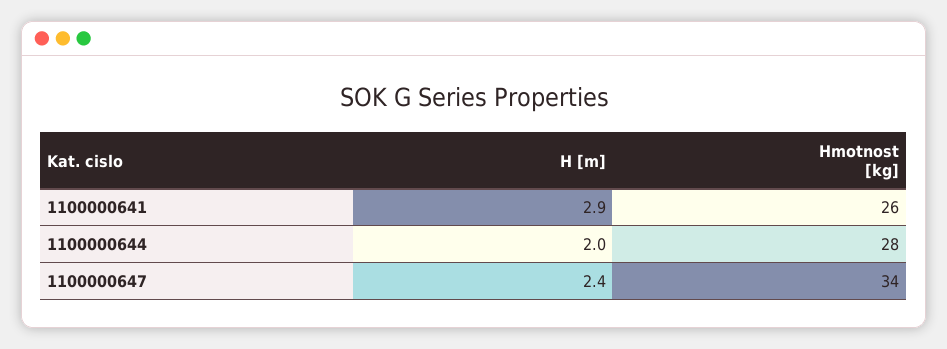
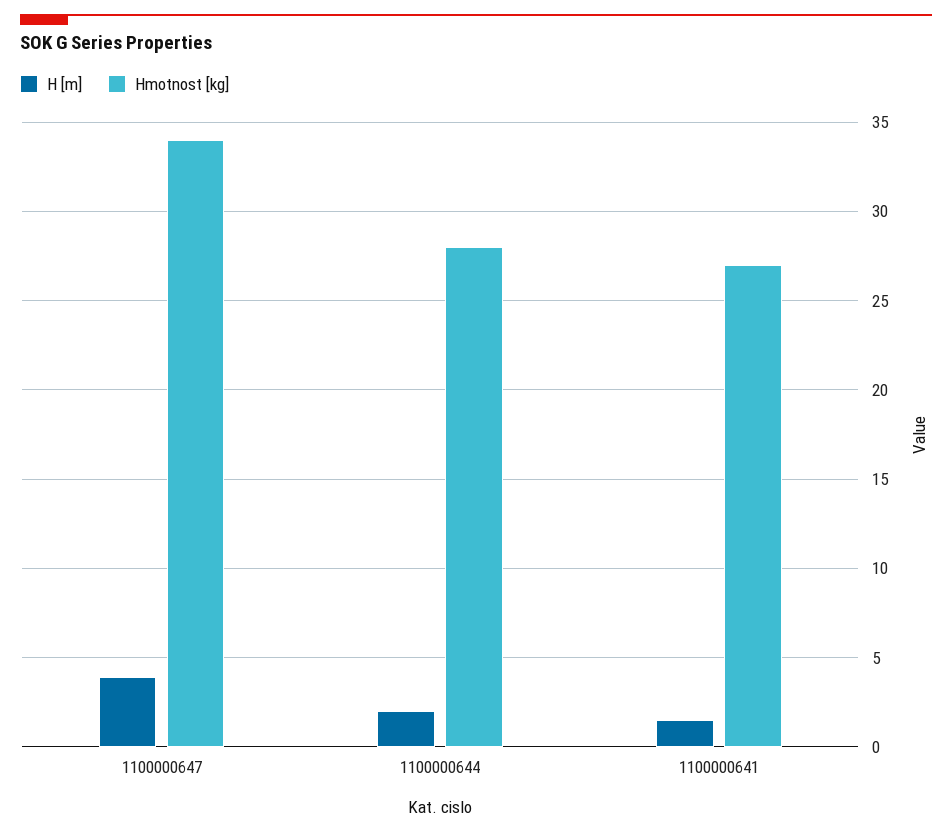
H [m], 1100000641: 2.9 -> 1.5
Hmotnost [kg], 1100000641: 26 -> 27
H [m], 1100000647: 2.4 -> 4

